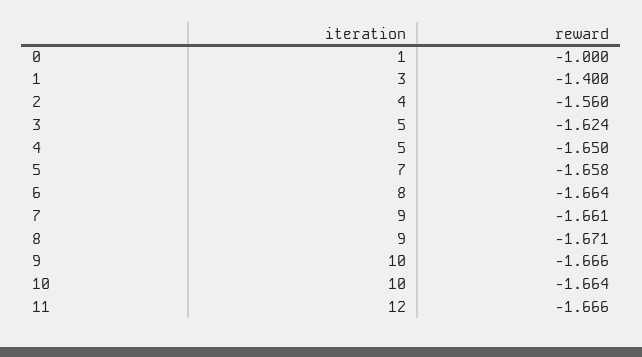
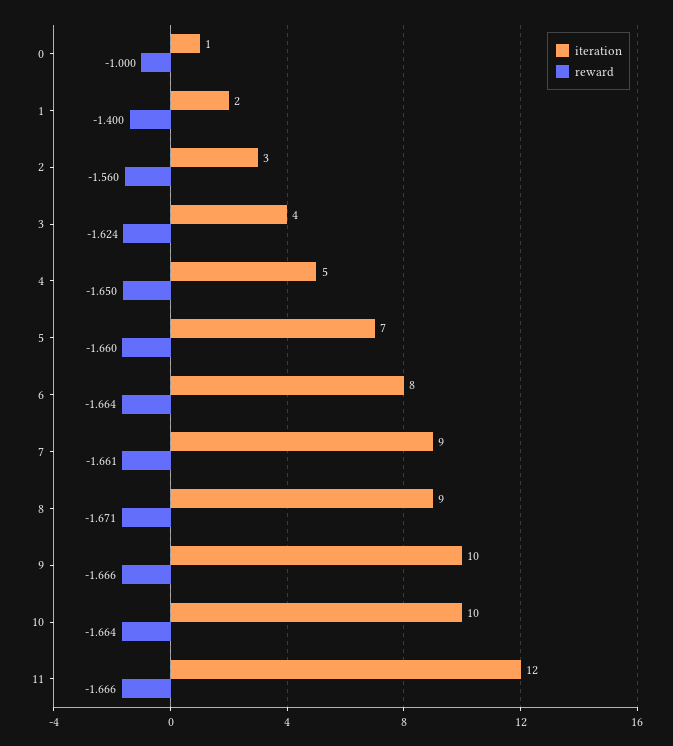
iteration, 1: 3 -> 2
iteration, 2: 4 -> 3
iteration, 3: 5 -> 4
reward, 5: -1.658 -> -1.66

